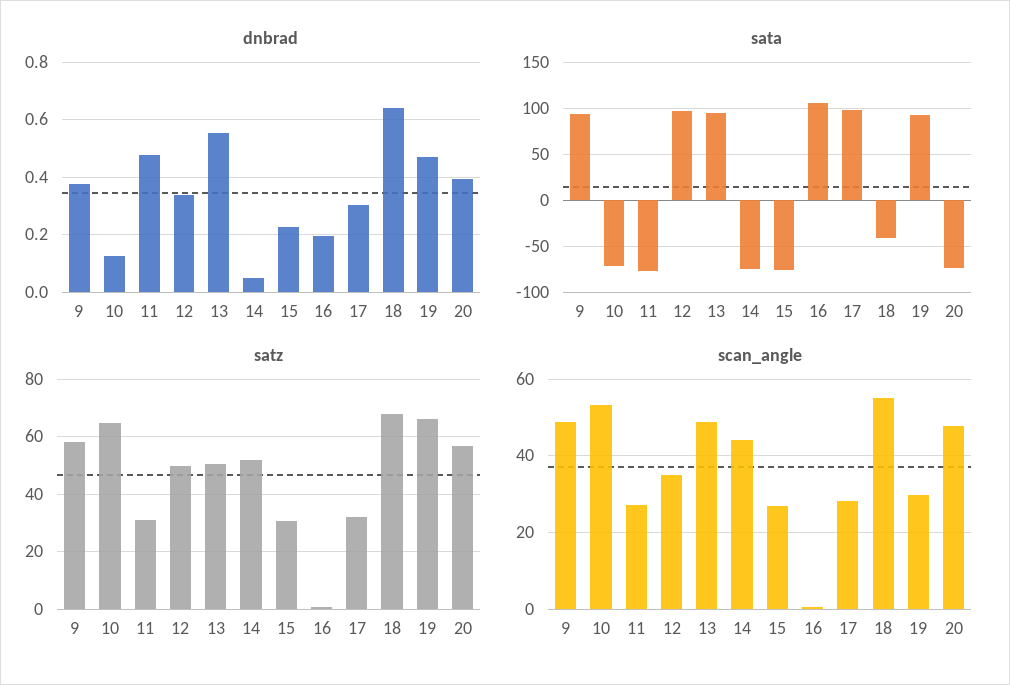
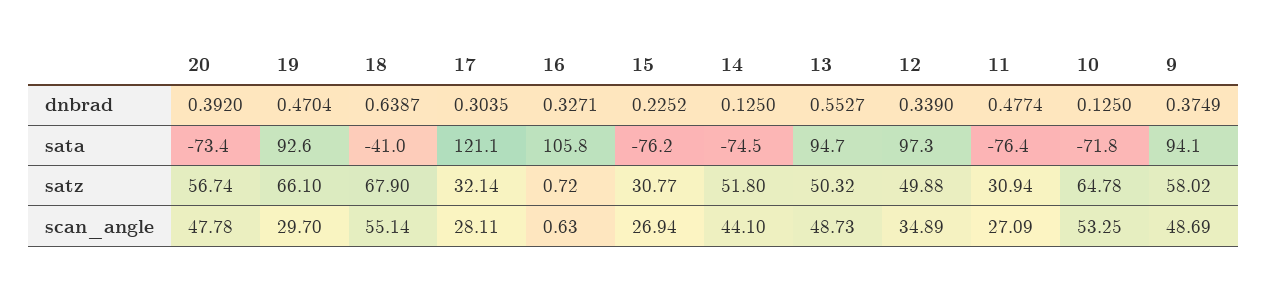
dnbrad, 14: 0.05 -> 0.125
dnbrad, 16: 0.2 -> 0.3271
sata, 17: 100 -> 121.1

